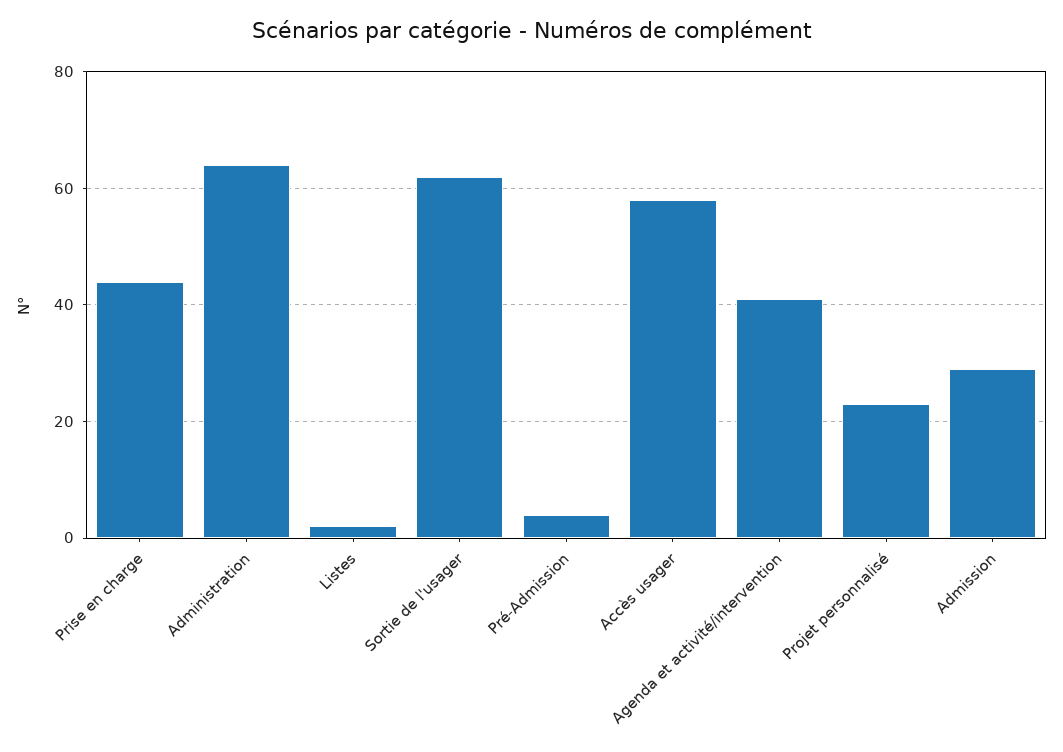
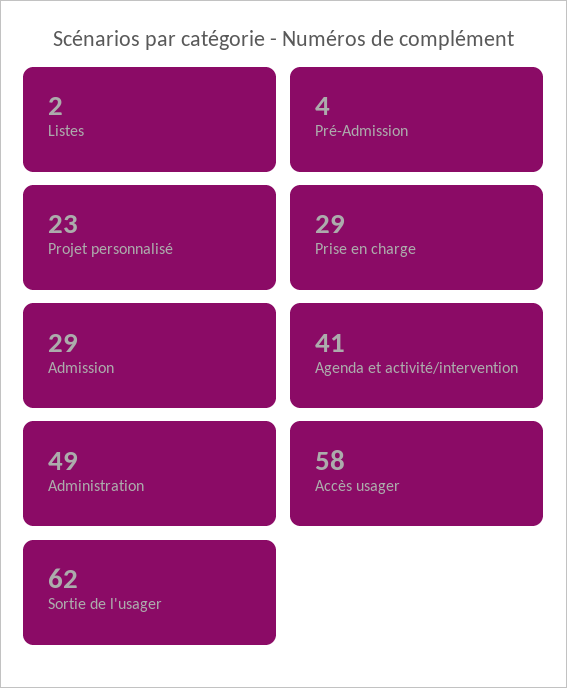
Prise en charge: 45 -> 29
Administration: 65 -> 49

